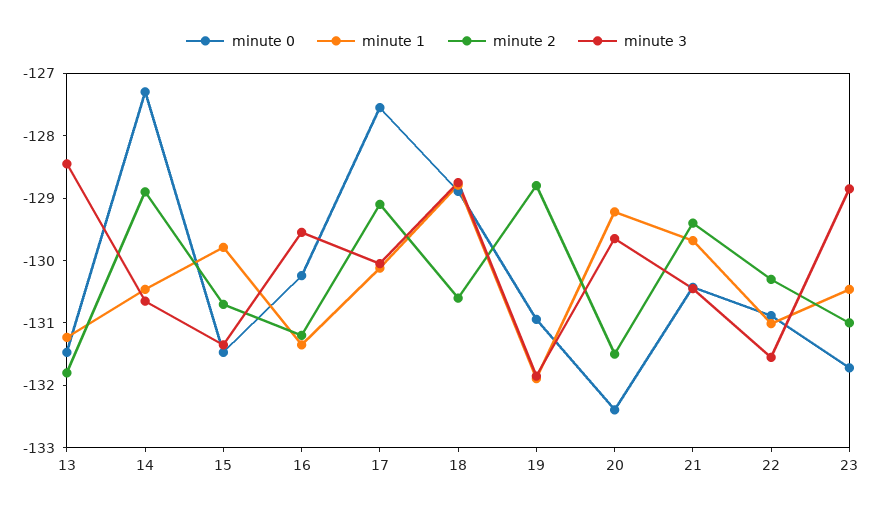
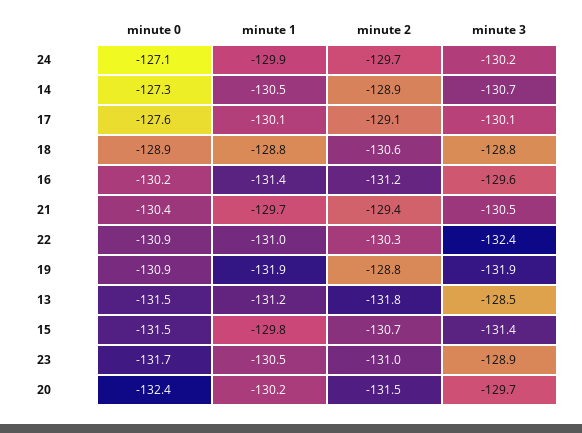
minute 1, 20: -129.2 -> -130.2
minute 3, 22: -131.6 -> -132.4
minute 0, 24: none -> -127.1
minute 1, 24: none -> -129.9
minute 2, 24: none -> -129.7
minute 3, 24: none -> -130.2

